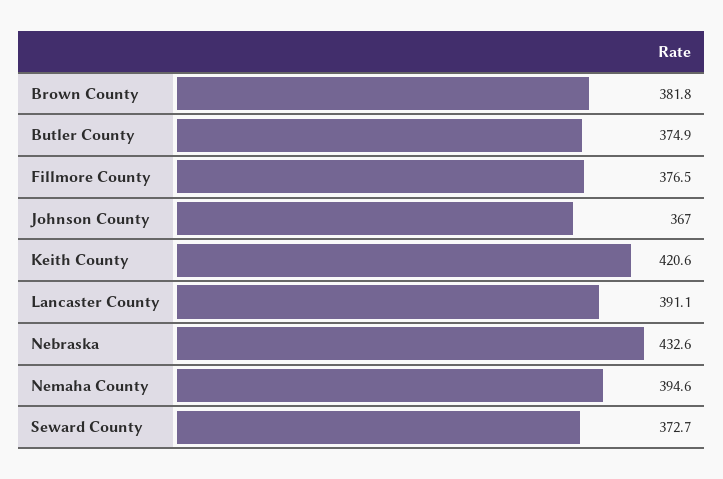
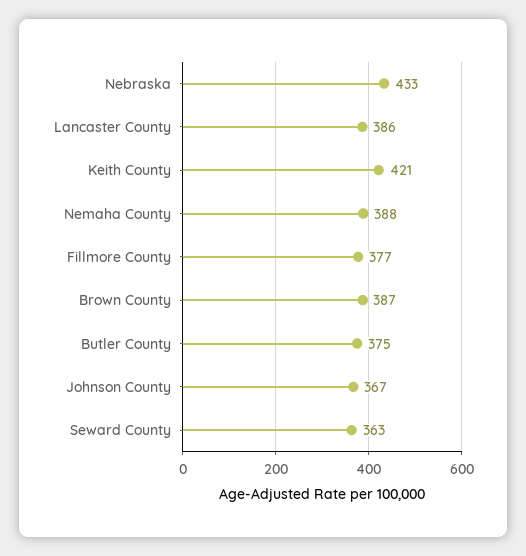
Brown County: 381.8 -> 387
Lancaster County: 391.1 -> 386
Nemaha County: 394.6 -> 388
Seward County: 372.7 -> 363

